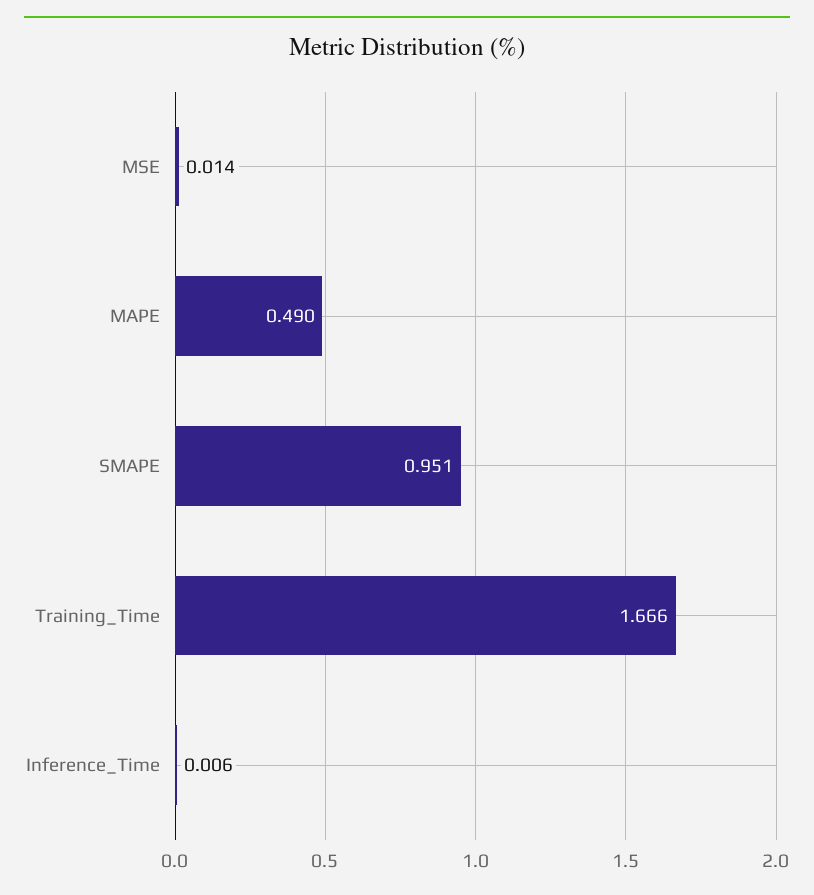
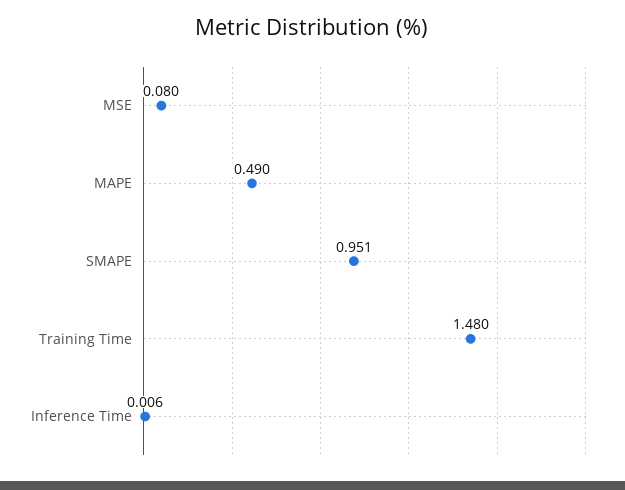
MSE: 0.014 -> 0.08
Training_Time: 1.666 -> 1.48

